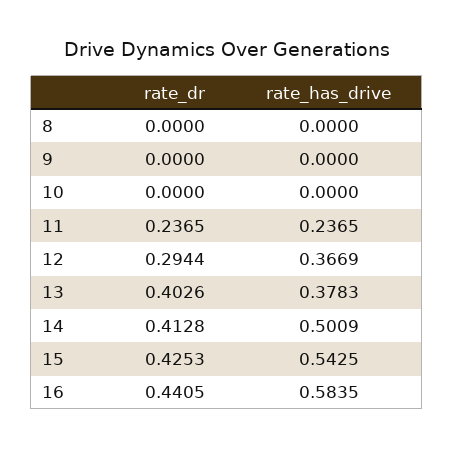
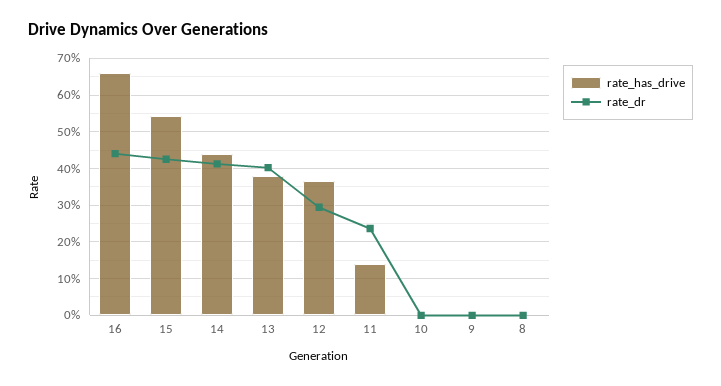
rate_has_drive, 11: 0.2365 -> 0.14
rate_has_drive, 14: 0.5009 -> 0.44
rate_has_drive, 16: 0.5835 -> 0.66

